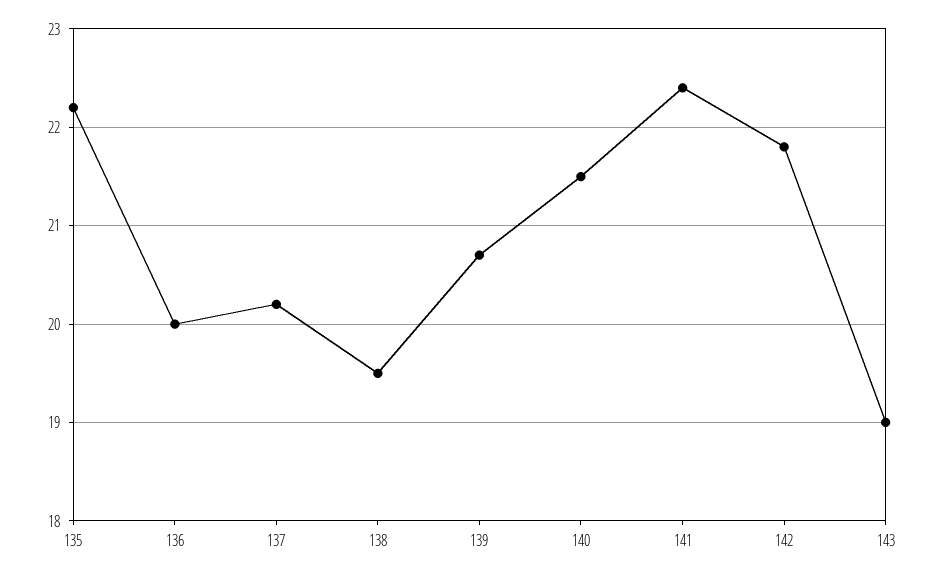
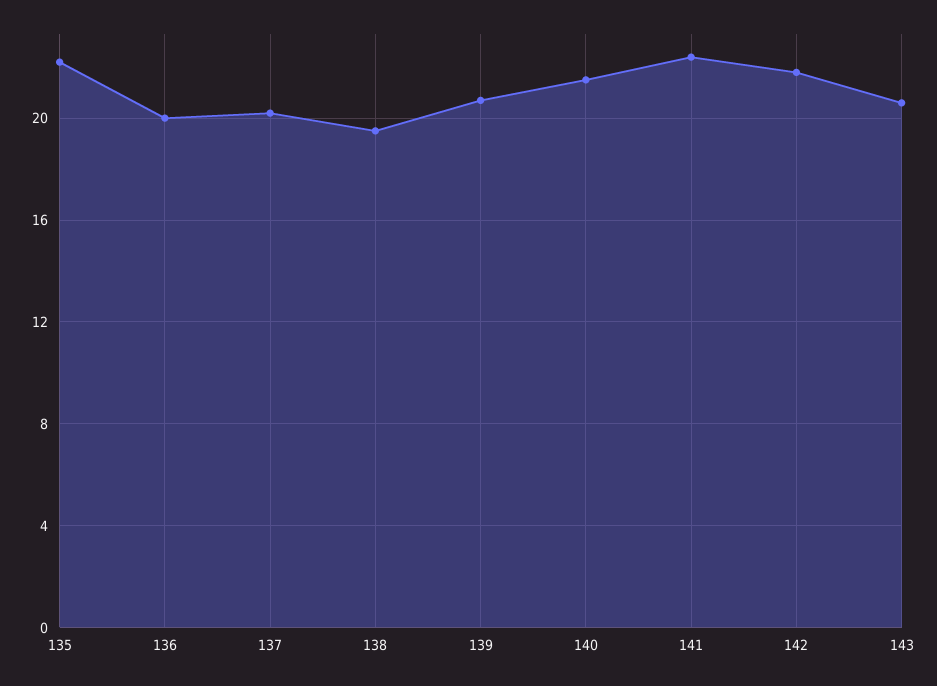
143: 19 -> 20.5

